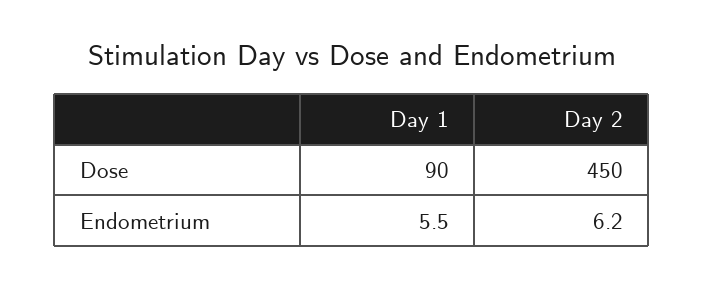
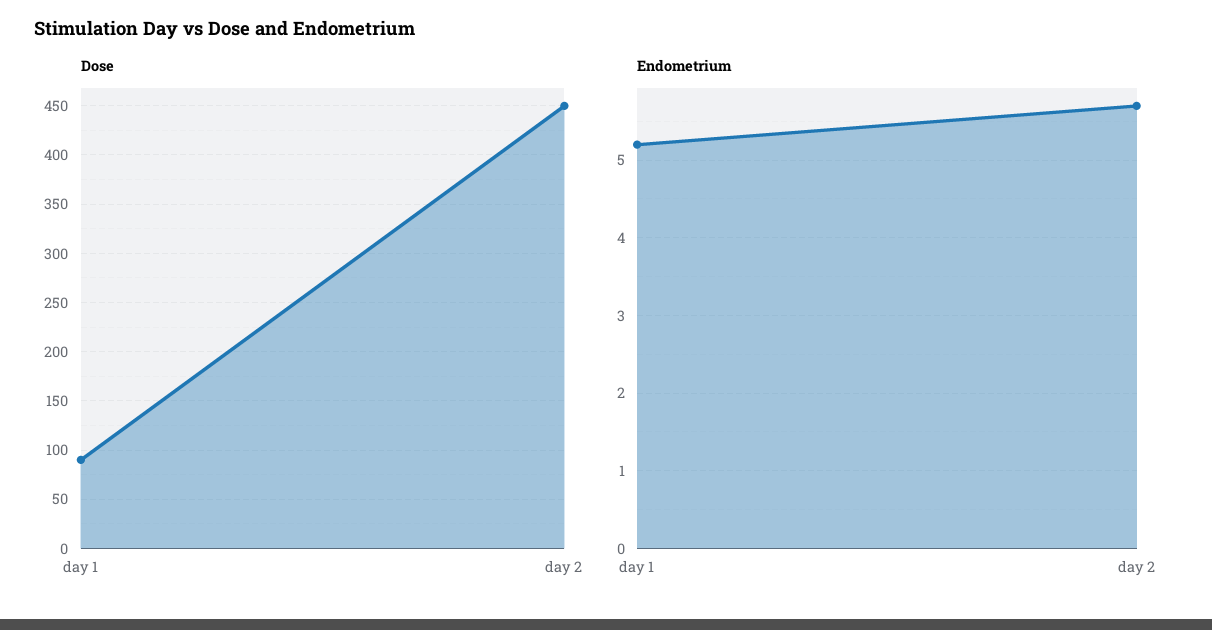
Endometrium, Day 1: 5.5 -> 5.2
Endometrium, Day 2: 6.2 -> 5.7

